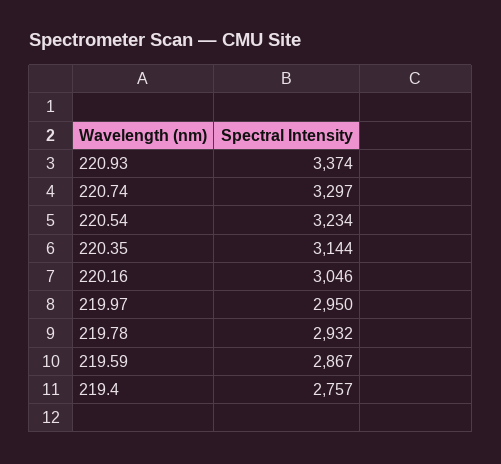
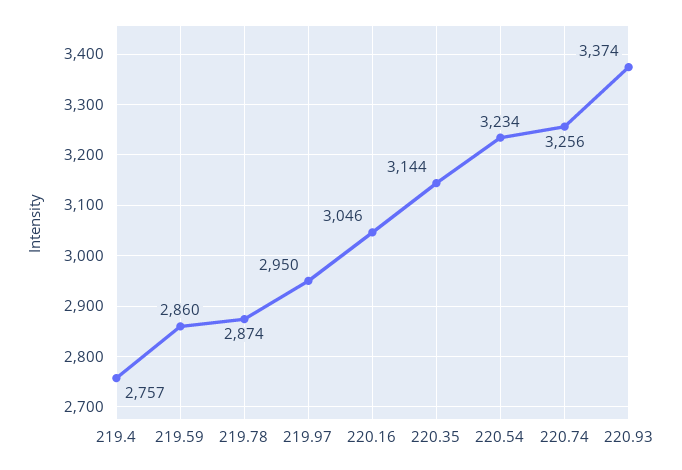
220.74: 3297 -> 3256
219.78: 2932 -> 2874
219.59: 2867 -> 2860

